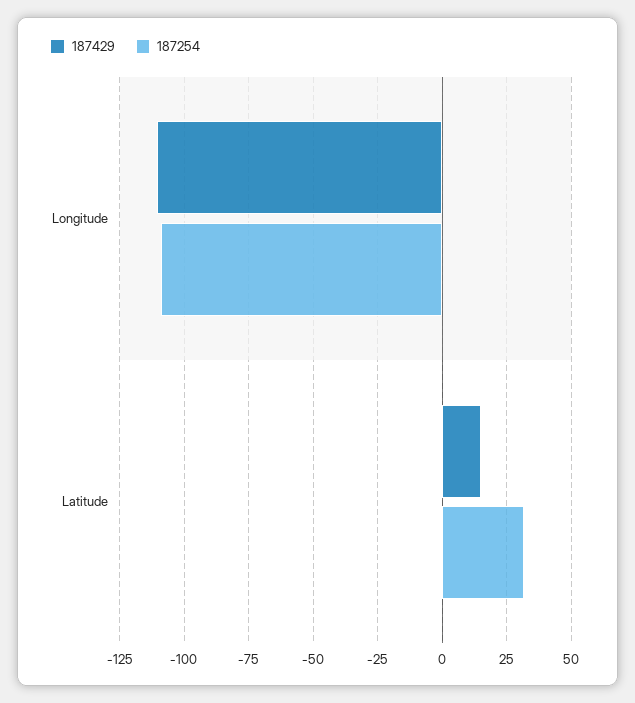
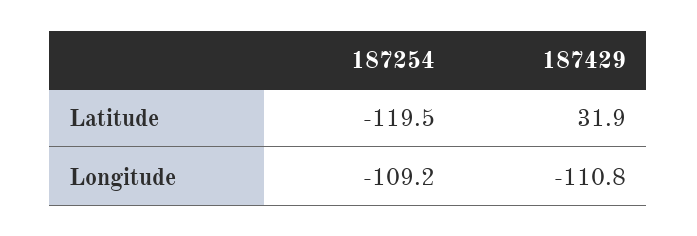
187429, Latitude: 15 -> 31.9
187254, Latitude: 32.5 -> -119.5

